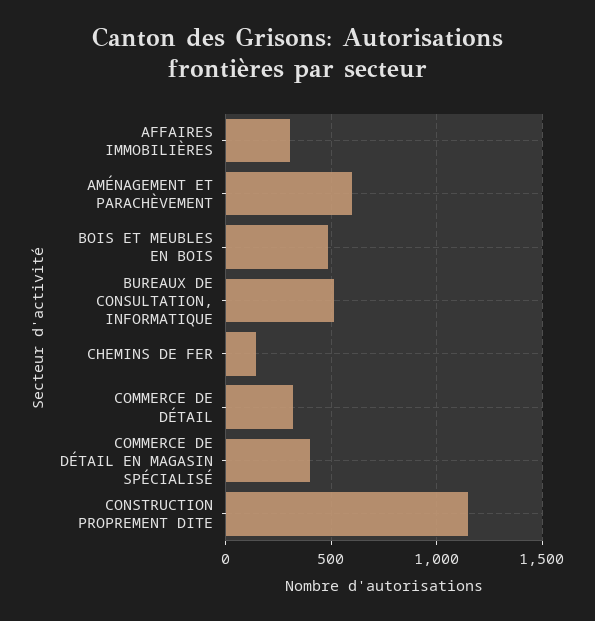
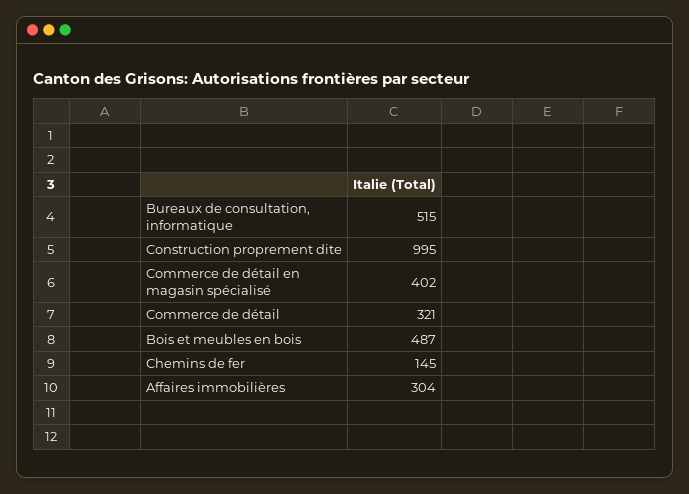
AMÉNAGEMENT ET PARACHÈVEMENT: 600 -> none
CONSTRUCTION PROPREMENT DITE: 1150 -> 995

